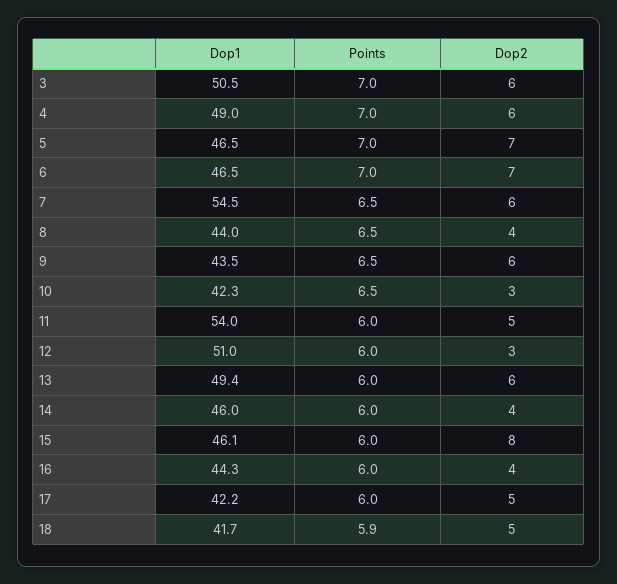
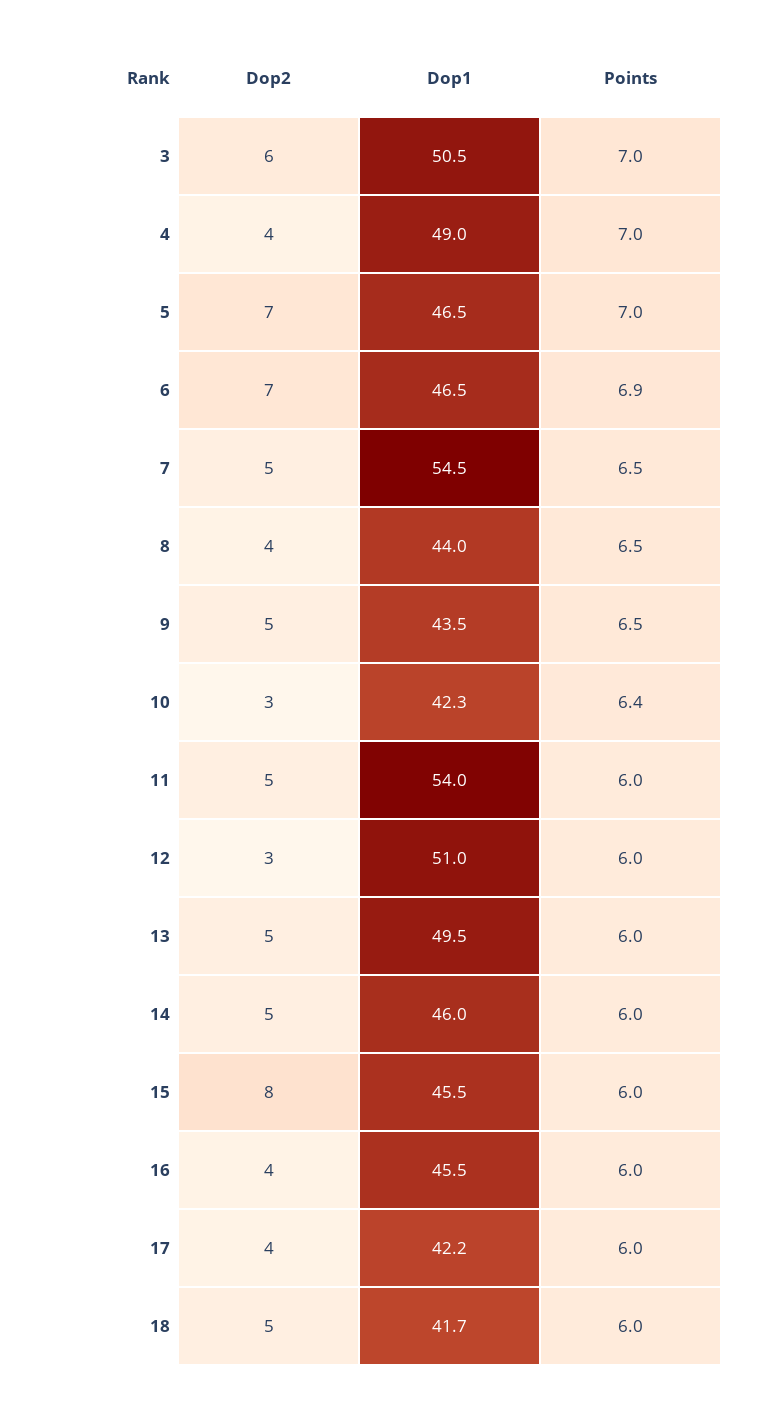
Dop2, 4: 6 -> 4
Points, 6: 7 -> 6.9
Dop2, 7: 6 -> 5
Dop2, 9: 6 -> 5
Points, 10: 6.5 -> 6.4
Dop1, 13: 49.4 -> 49.5
Dop2, 13: 6 -> 5
Dop2, 14: 4 -> 5
Dop1, 15: 46.1 -> 45.5
Dop1, 16: 44.3 -> 45.5
Dop2, 17: 5 -> 4
Points, 18: 5.9 -> 6

